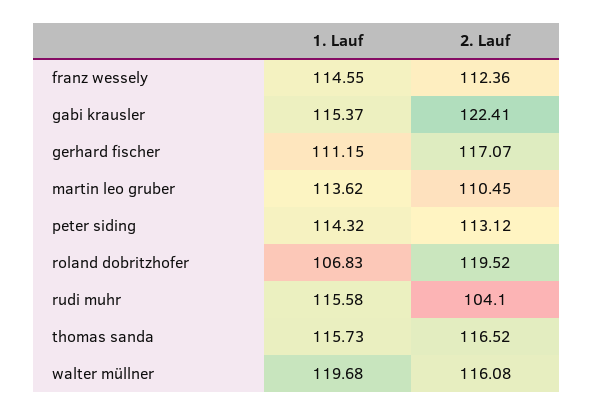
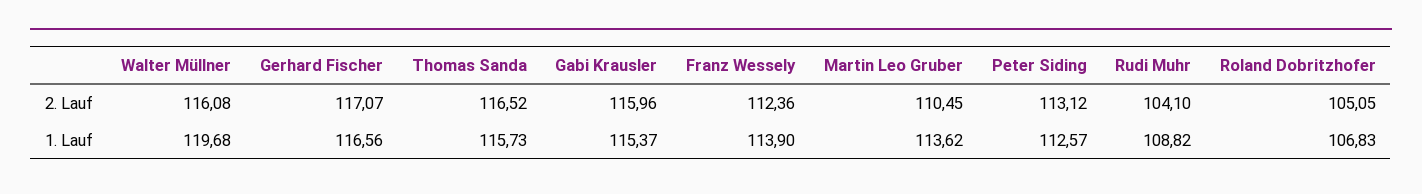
1. Lauf, franz wessely: 114.55 -> 113.9
2. Lauf, gabi krausler: 122.41 -> 115.96
1. Lauf, gerhard fischer: 111.15 -> 116.56
1. Lauf, peter siding: 114.32 -> 112.57
2. Lauf, roland dobritzhofer: 119.52 -> 105.05
1. Lauf, rudi muhr: 115.58 -> 108.82

